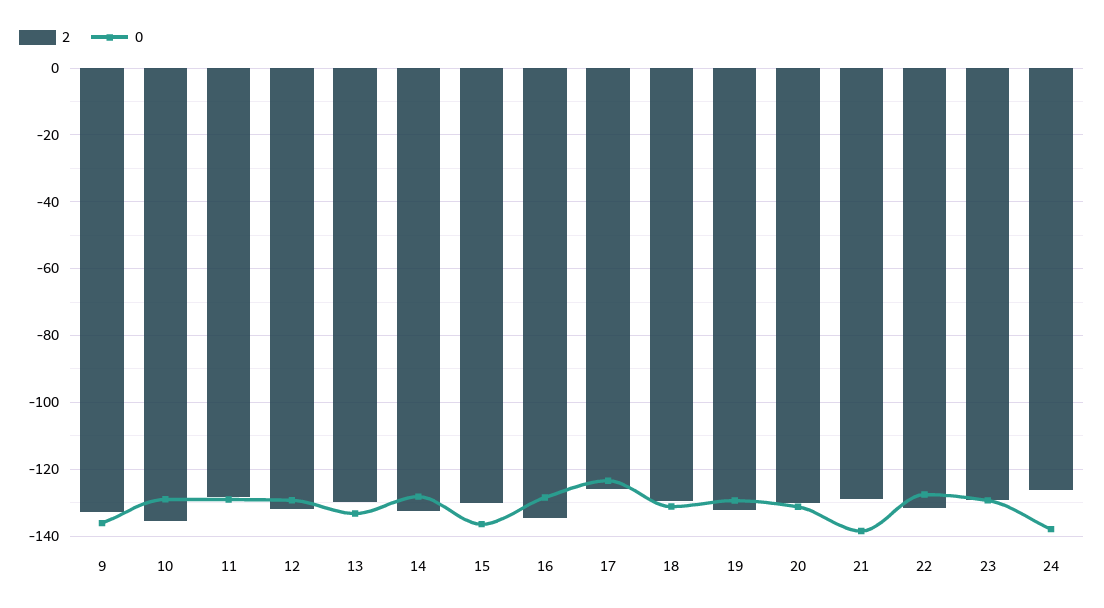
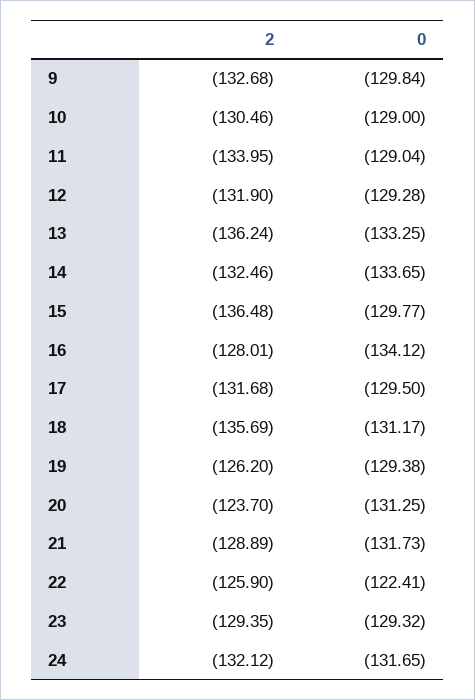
0, 9: -136 -> -129.84
2, 10: -136 -> -130.46
2, 11: -128 -> -133.95
2, 13: -130 -> -136.24
0, 14: -128 -> -133.65
2, 15: -130 -> -136.48
0, 15: -136 -> -129.77
2, 16: -134 -> -128.01
0, 16: -128 -> -134.12
2, 17: -126 -> -131.68
0, 17: -124 -> -129.5
2, 18: -130 -> -135.69
2, 19: -132 -> -126.2
2, 20: -130 -> -123.7
0, 21: -138 -> -131.73
2, 22: -132 -> -125.9
0, 22: -128 -> -122.41
2, 24: -126 -> -132.12
0, 24: -138 -> -131.65

